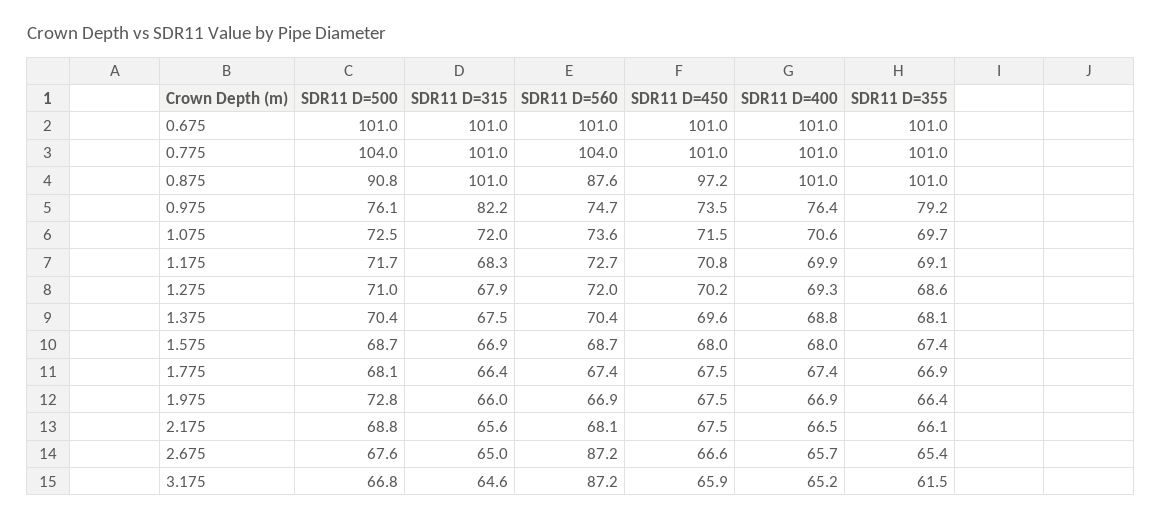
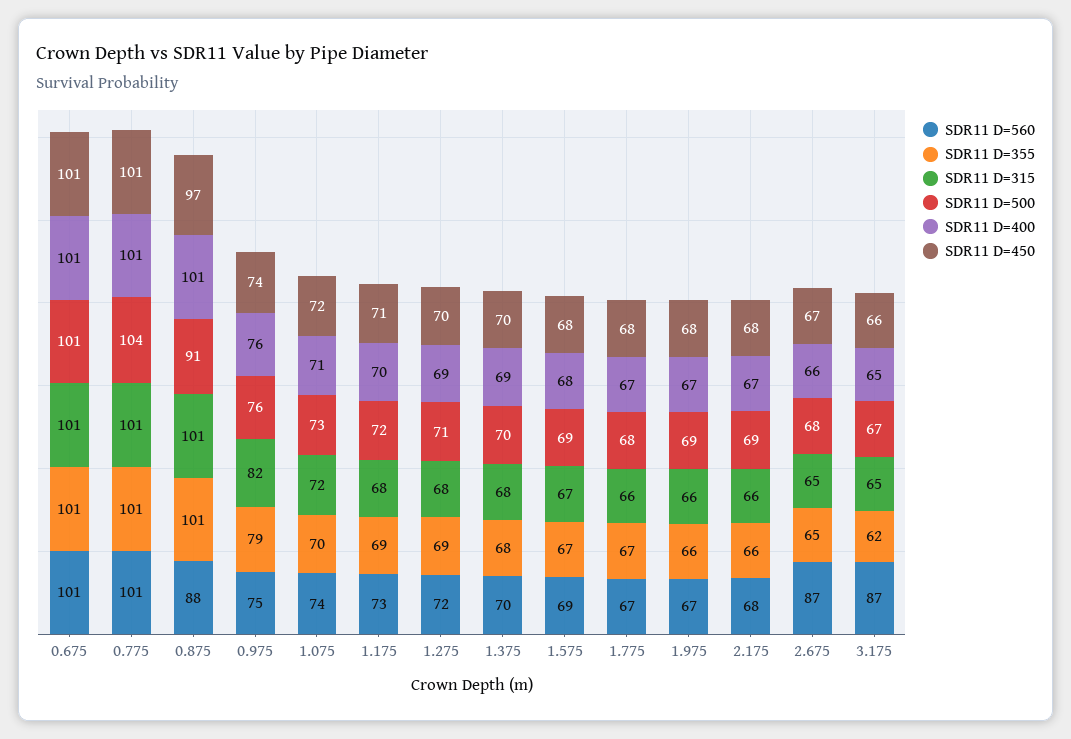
SDR11 D=560, 0.775: 104 -> 101
SDR11 D=500, 1.975: 72.8 -> 69

